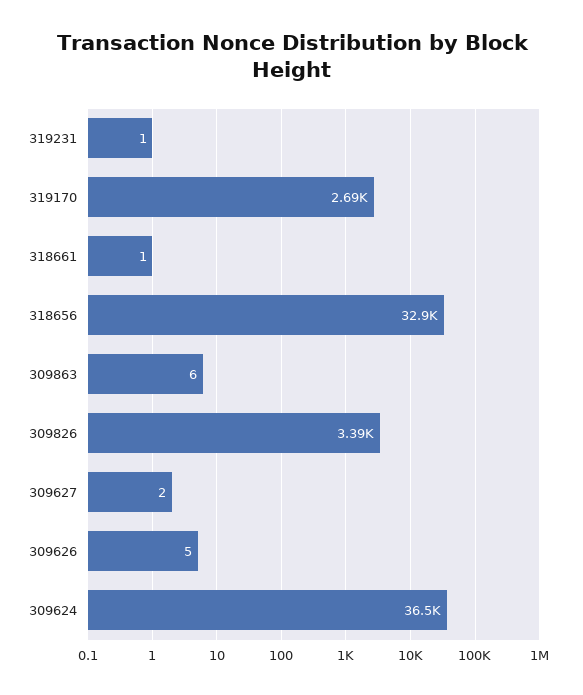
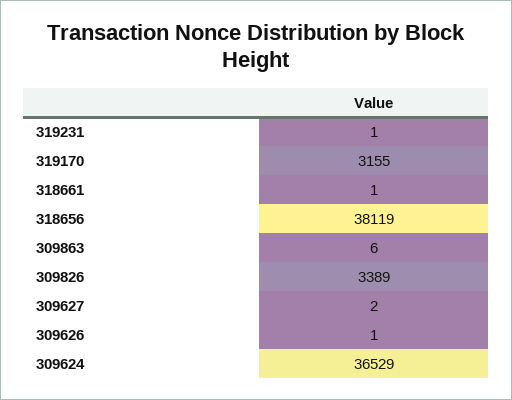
319170: 2690 -> 3155
318656: 32900 -> 38119
309626: 5 -> 1

